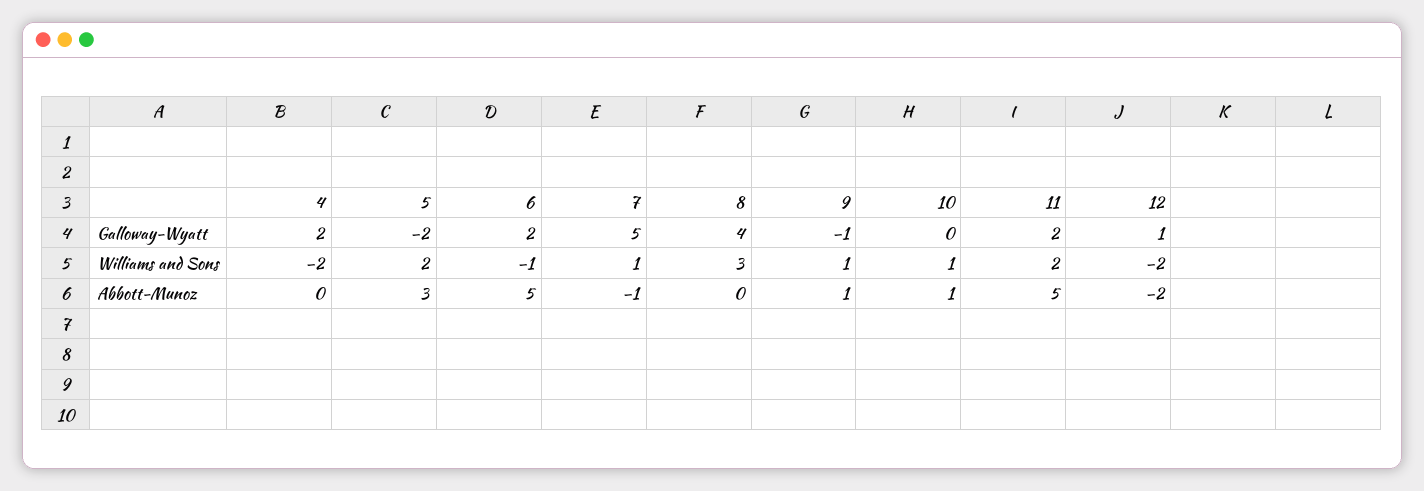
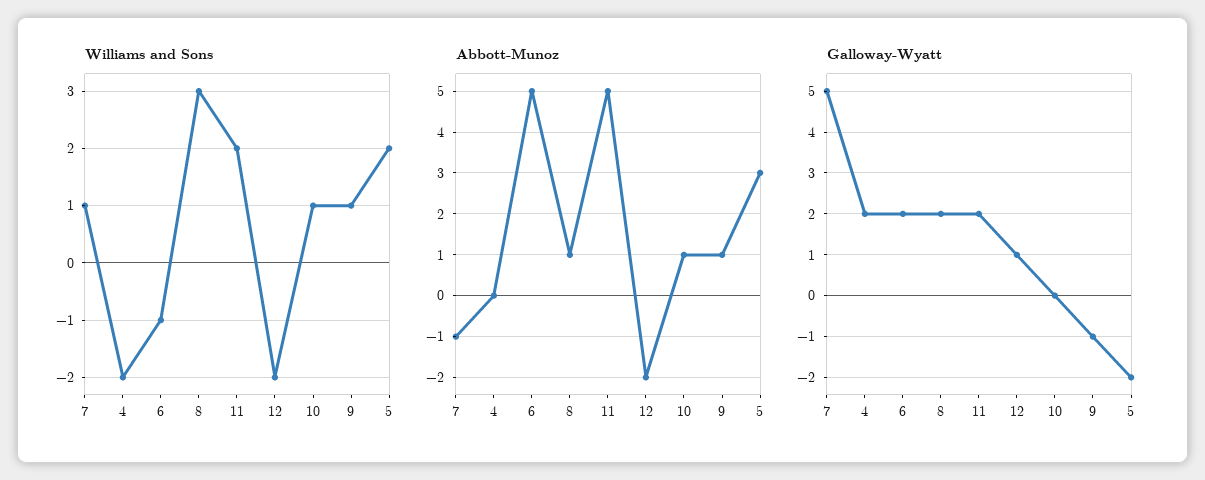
Galloway-Wyatt, 8: 4 -> 2
Abbott-Munoz, 8: 0 -> 1

